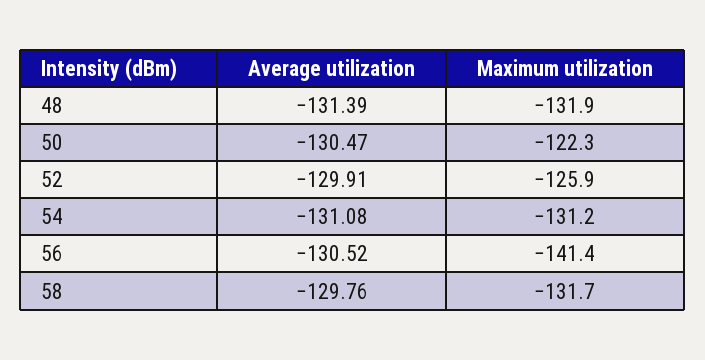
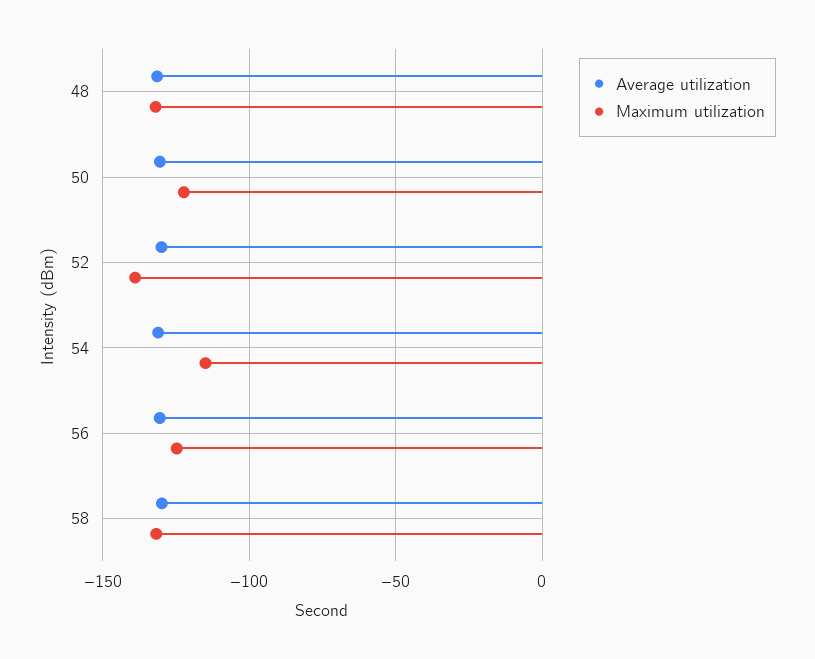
Maximum utilization, 52: -125.9 -> -140
Maximum utilization, 54: -131.2 -> -115
Maximum utilization, 56: -141.4 -> -125

